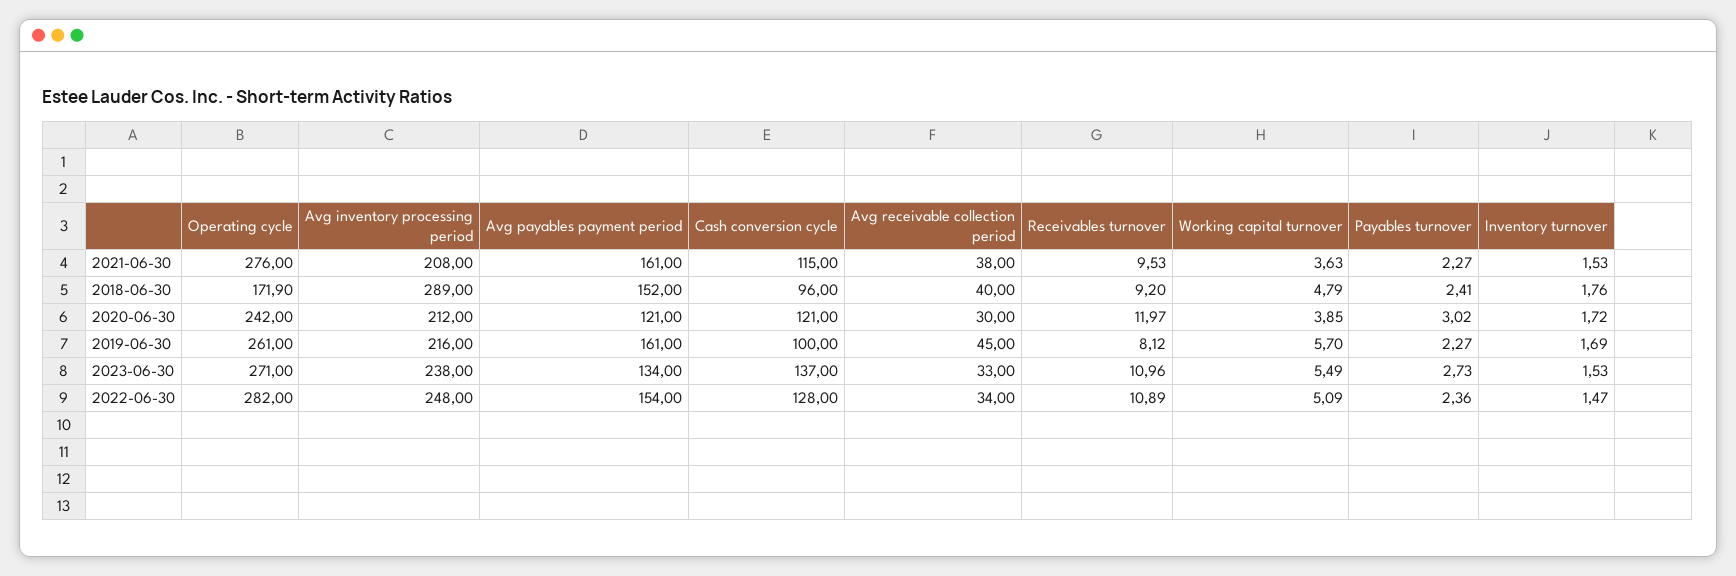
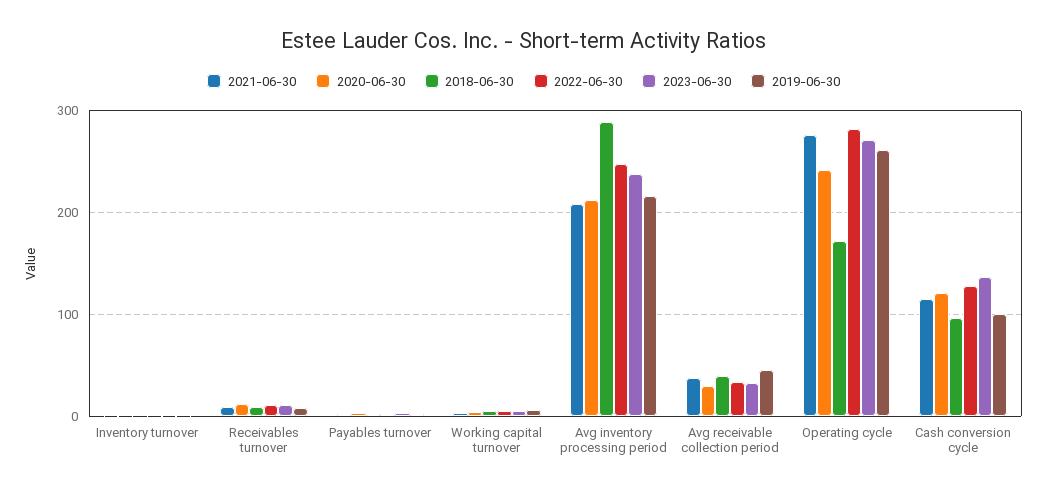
2021-06-30, Avg payables payment period: 161 -> none
2018-06-30, Avg payables payment period: 152 -> none
2020-06-30, Avg payables payment period: 121 -> none
2019-06-30, Avg payables payment period: 161 -> none
2023-06-30, Avg payables payment period: 134 -> none
2022-06-30, Avg payables payment period: 154 -> none

